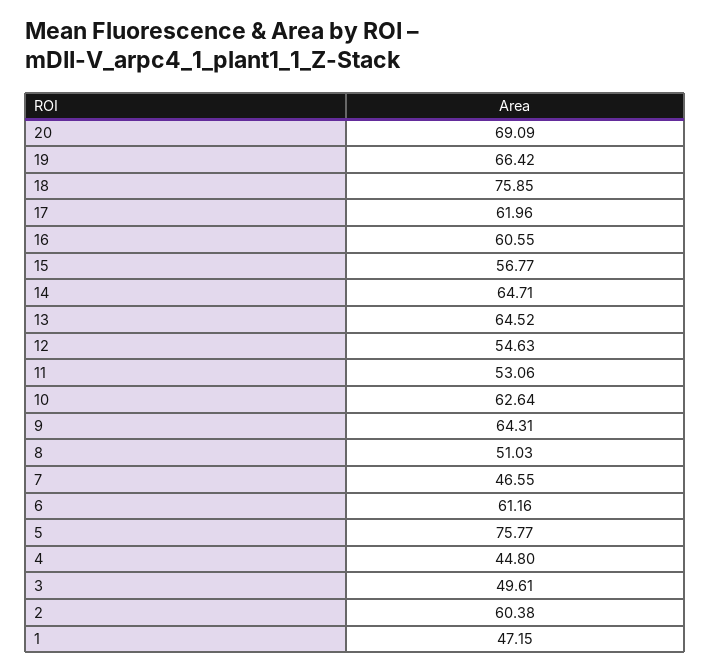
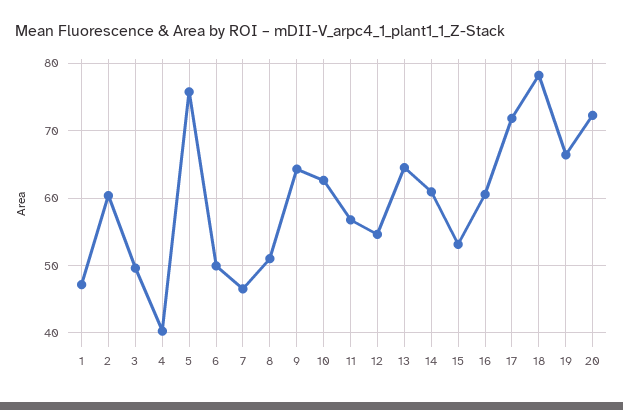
20: 69.09 -> 72
18: 75.85 -> 78
17: 61.96 -> 72
15: 56.77 -> 53
14: 64.71 -> 61
11: 53.06 -> 57
6: 61.16 -> 50
4: 44.8 -> 40

